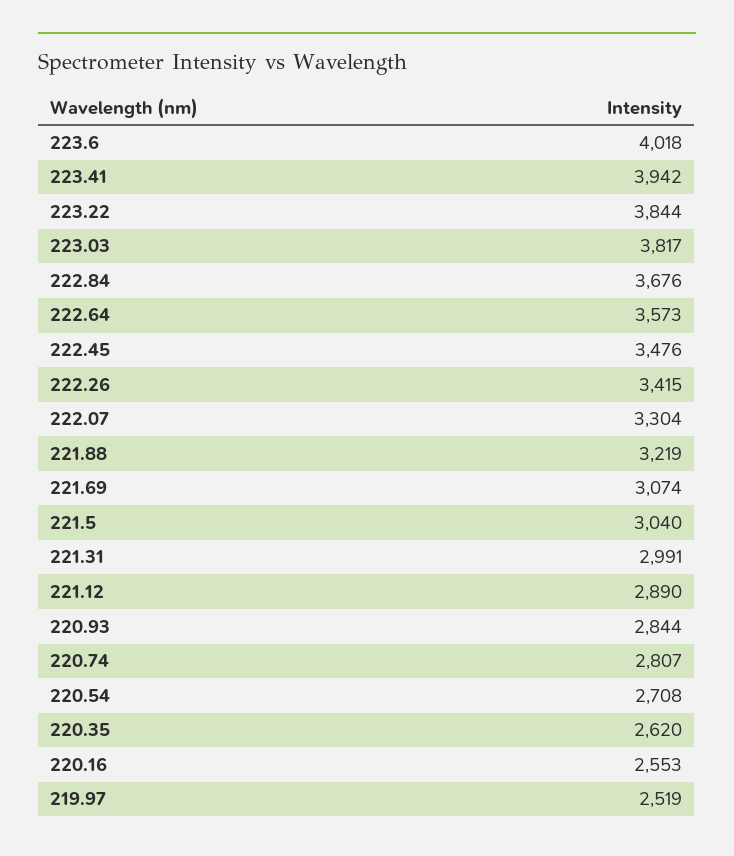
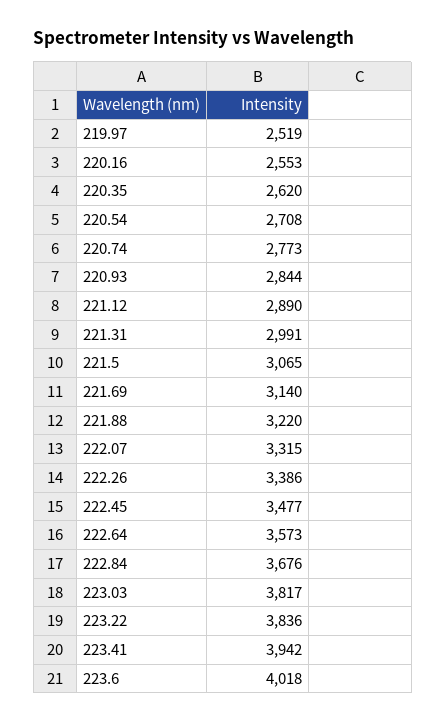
223.22: 3844 -> 3836
222.45: 3476 -> 3477
222.26: 3415 -> 3386
222.07: 3304 -> 3315
221.88: 3219 -> 3220
221.69: 3074 -> 3140
221.5: 3040 -> 3065
220.74: 2807 -> 2773

